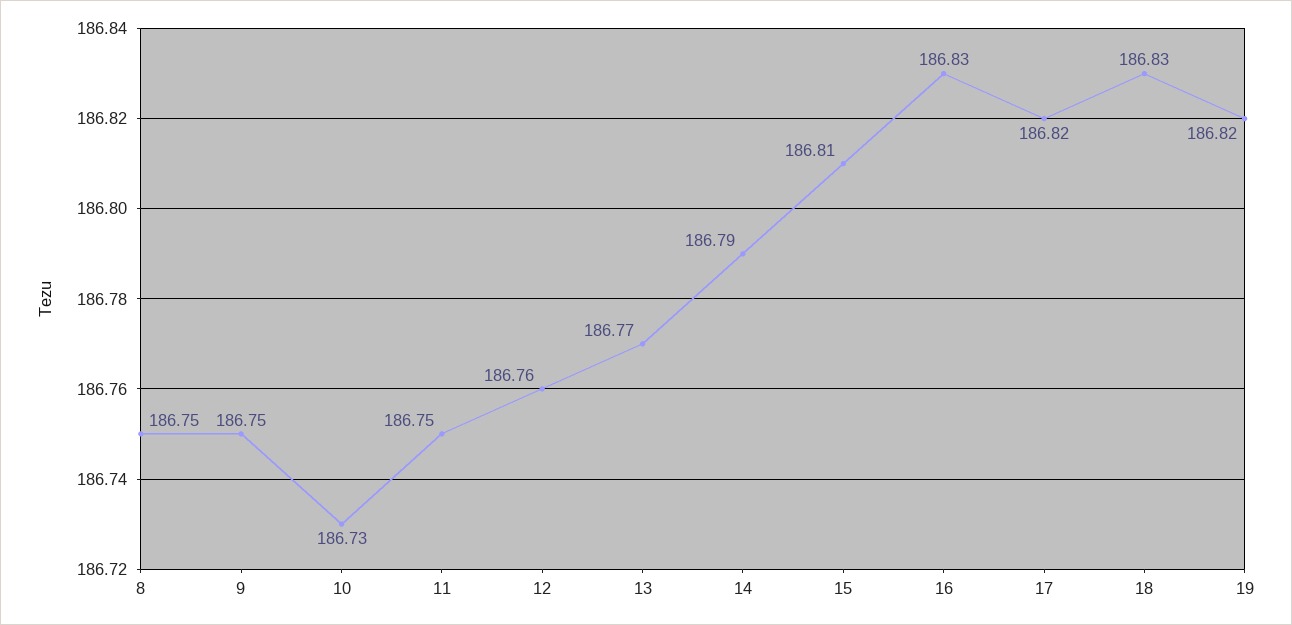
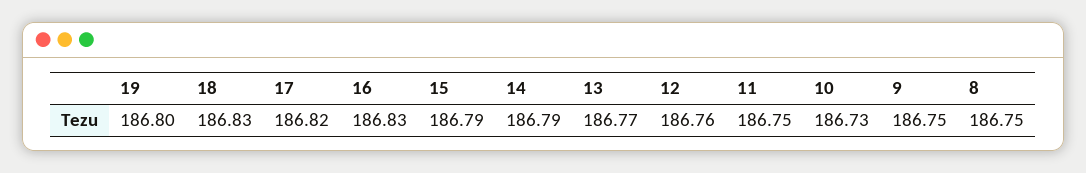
15: 186.81 -> 186.79
19: 186.82 -> 186.8

